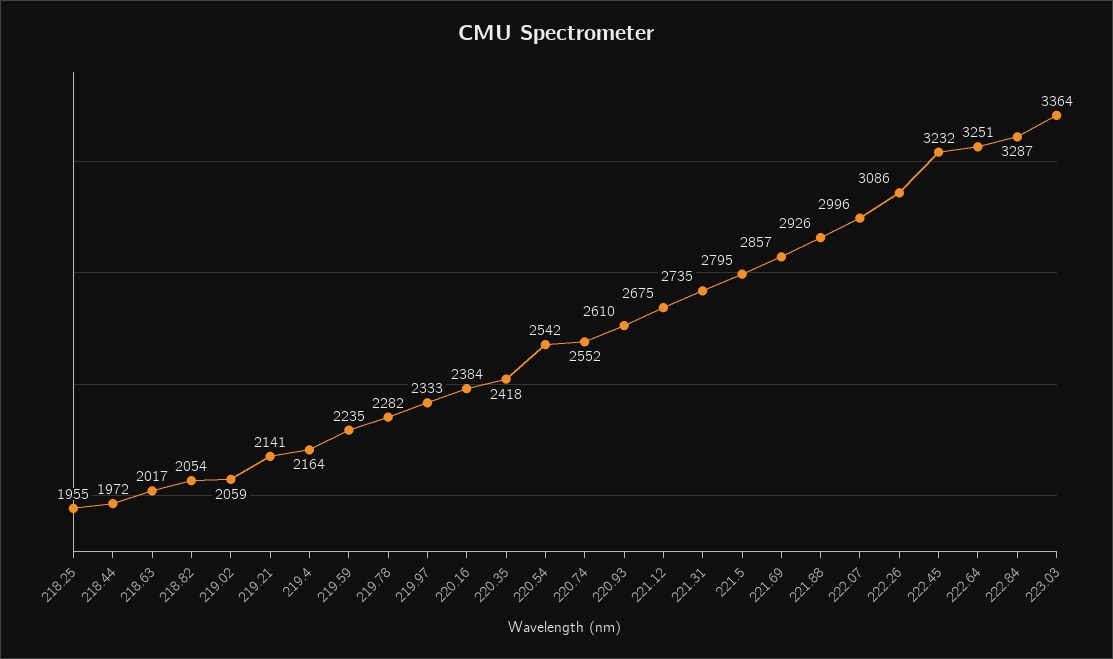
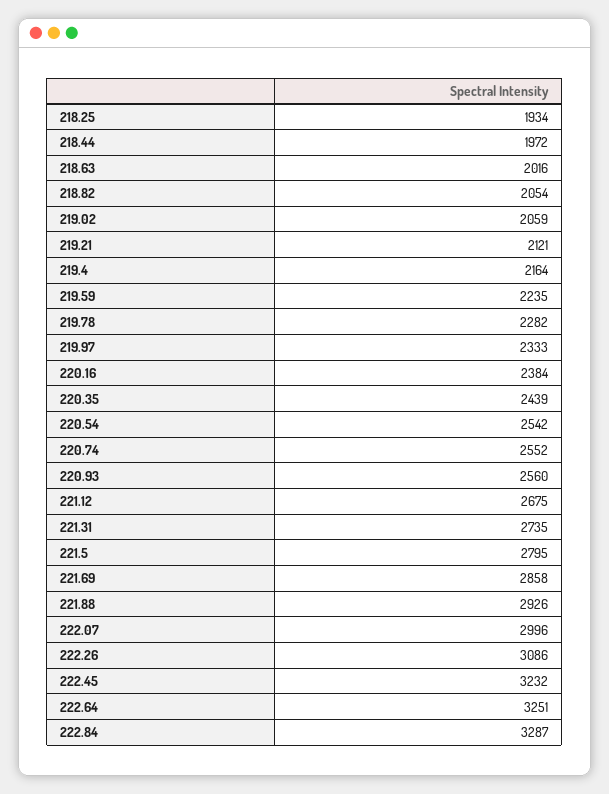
218.25: 1955 -> 1934
218.63: 2017 -> 2016
219.21: 2141 -> 2121
220.35: 2418 -> 2439
220.93: 2610 -> 2560
221.69: 2857 -> 2858
223.03: 3364 -> none

